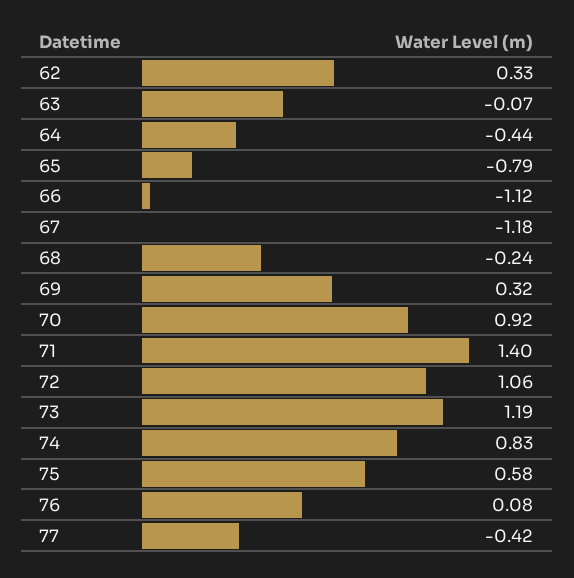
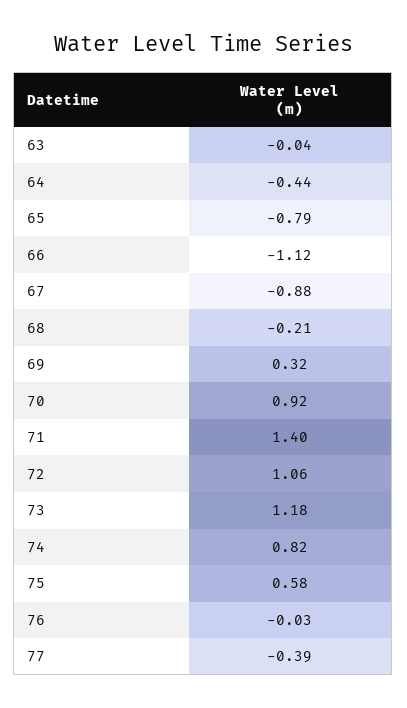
62: 0.33 -> none
63: -0.07 -> -0.04
67: -1.18 -> -0.88
68: -0.24 -> -0.21
73: 1.19 -> 1.18
74: 0.83 -> 0.82
76: 0.08 -> -0.03
77: -0.42 -> -0.39

